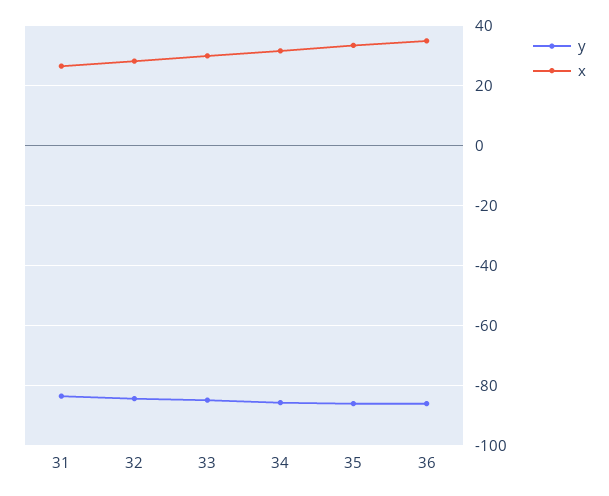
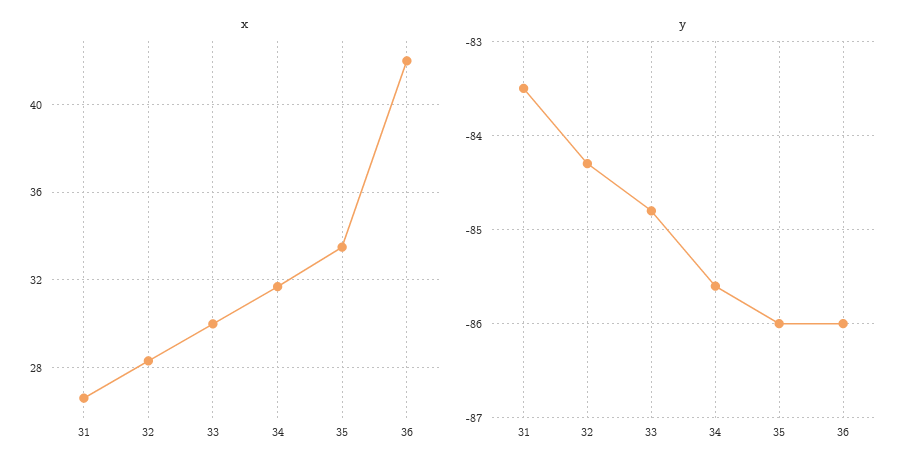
x, 36: 35 -> 42

